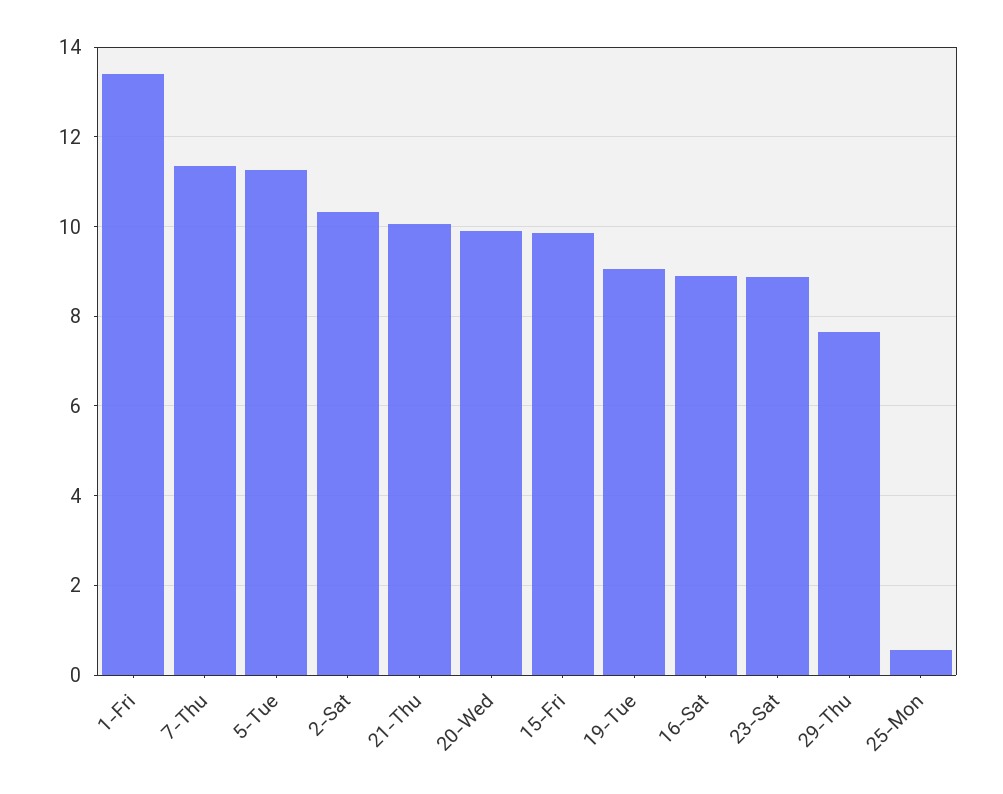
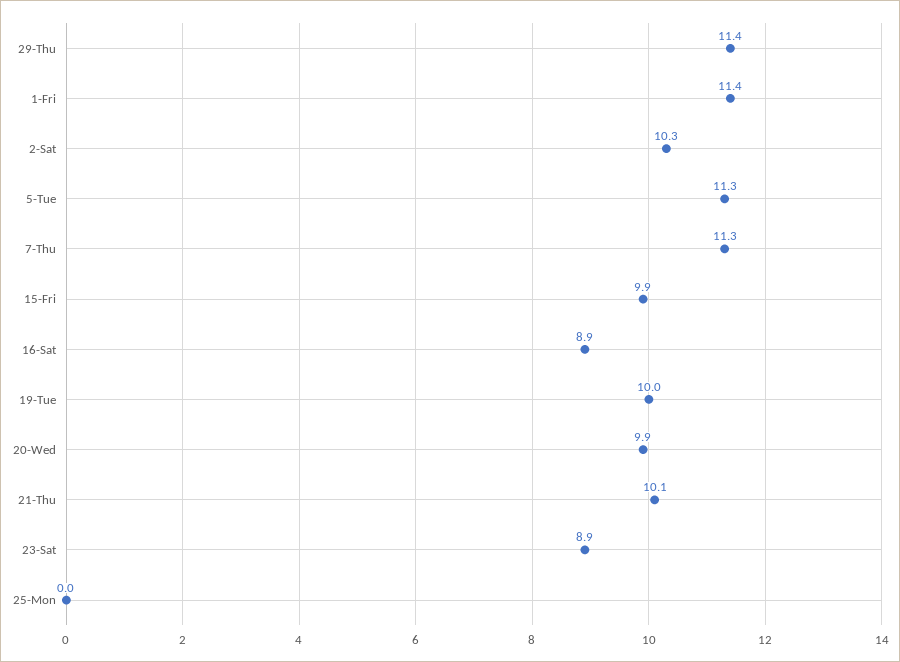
1-Fri: 13.4 -> 11.4
19-Tue: 9 -> 10
29-Thu: 7.6 -> 11.4
25-Mon: 0.6 -> 0

